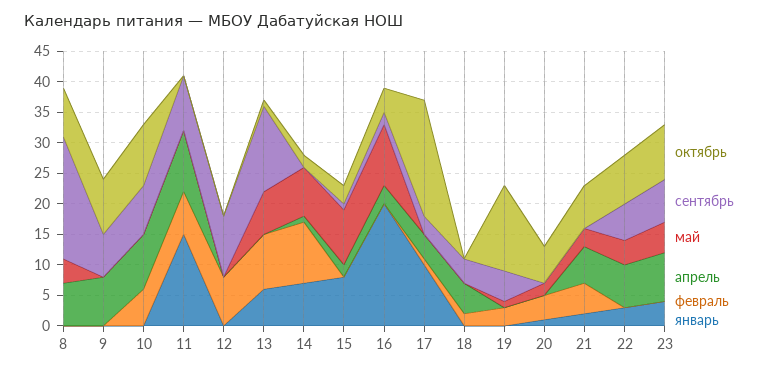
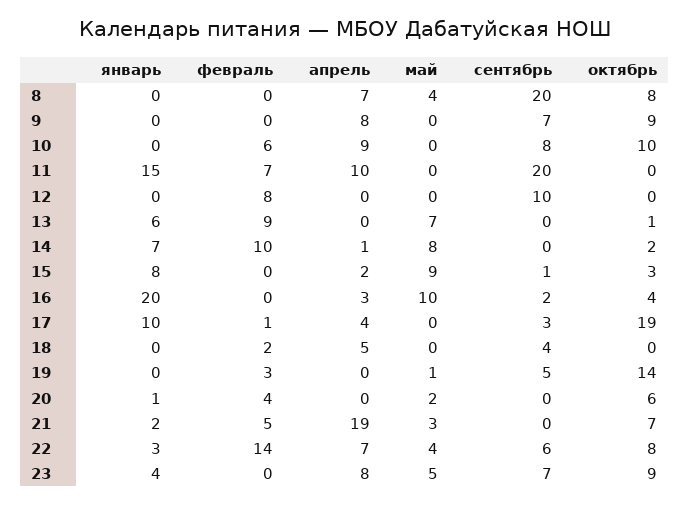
сентябрь, 11: 10 -> 20
сентябрь, 13: 15 -> 0
апрель, 21: 5 -> 19
февраль, 22: 0 -> 14

